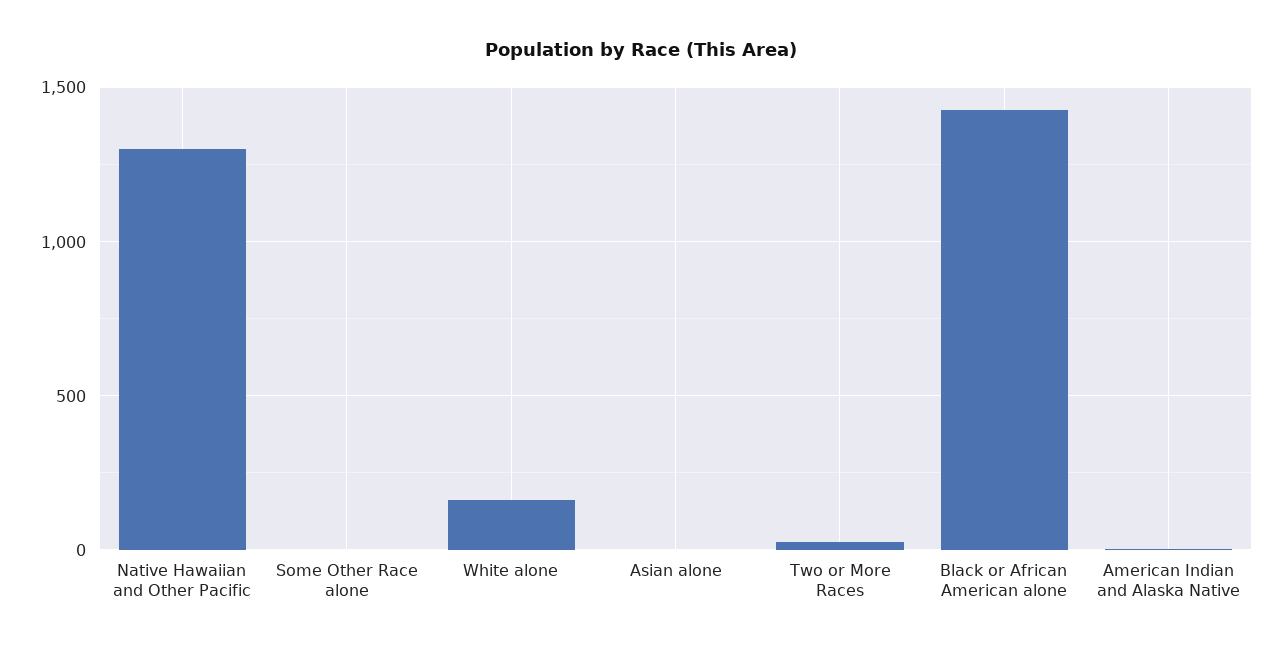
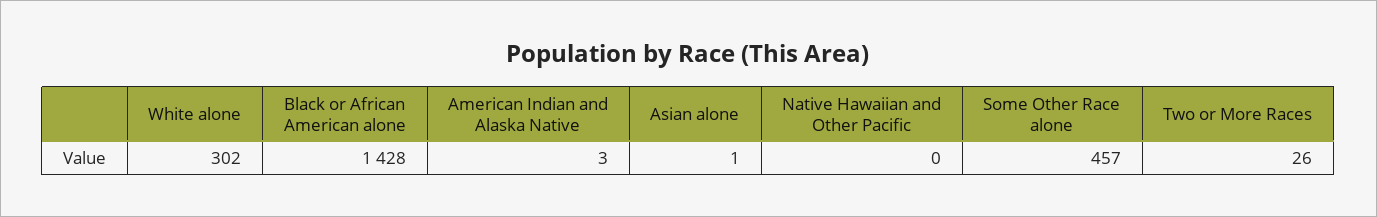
Native Hawaiian and Other Pacific: 1300 -> 0
Some Other Race alone: 0 -> 457
White alone: 150 -> 302

